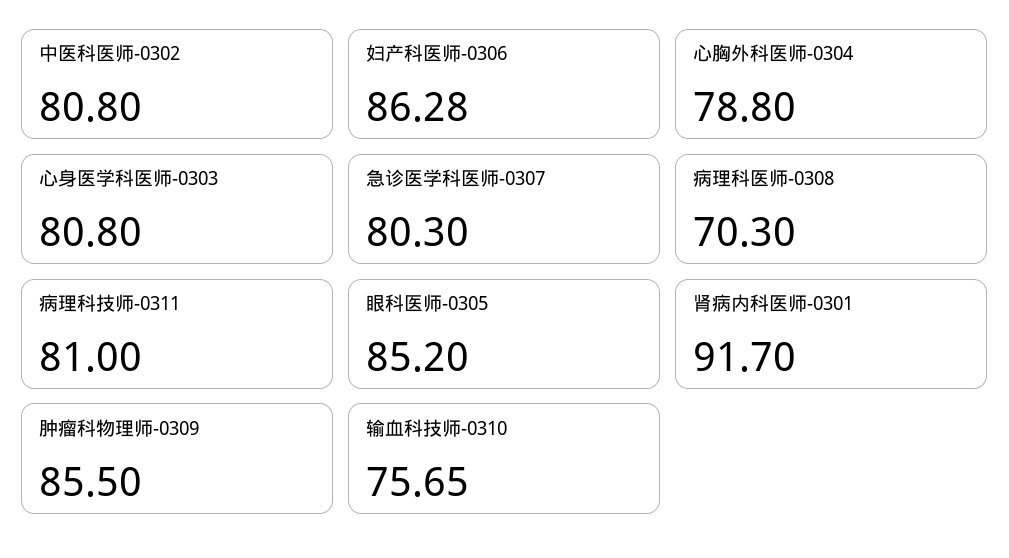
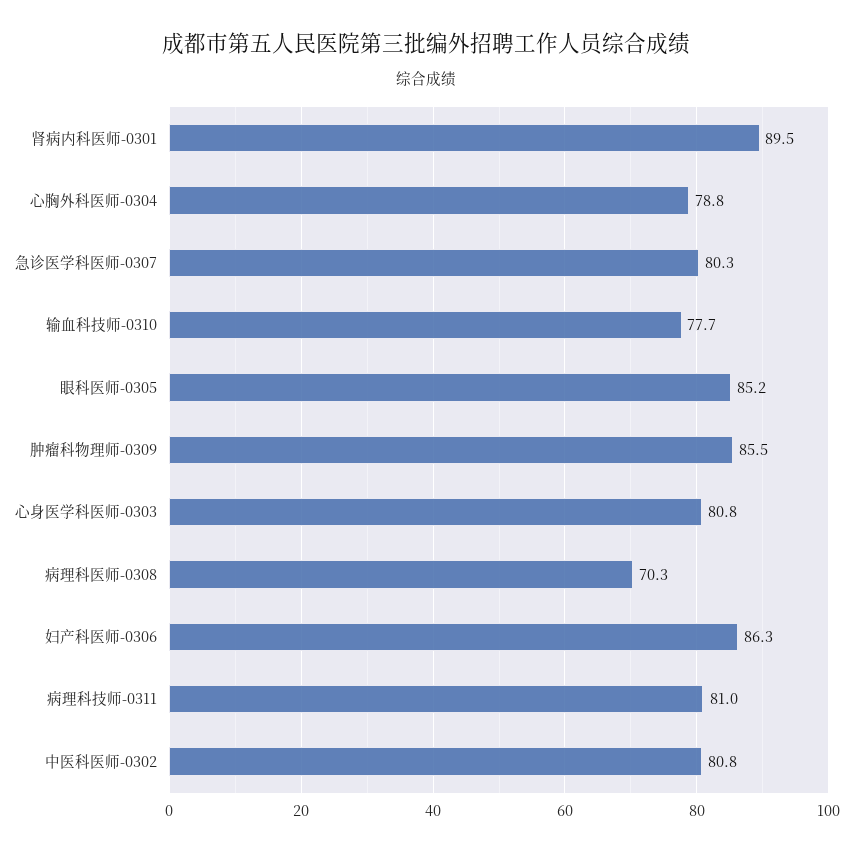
肾病内科医师-0301: 91.7 -> 89.5
输血科技师-0310: 75.65 -> 77.7

